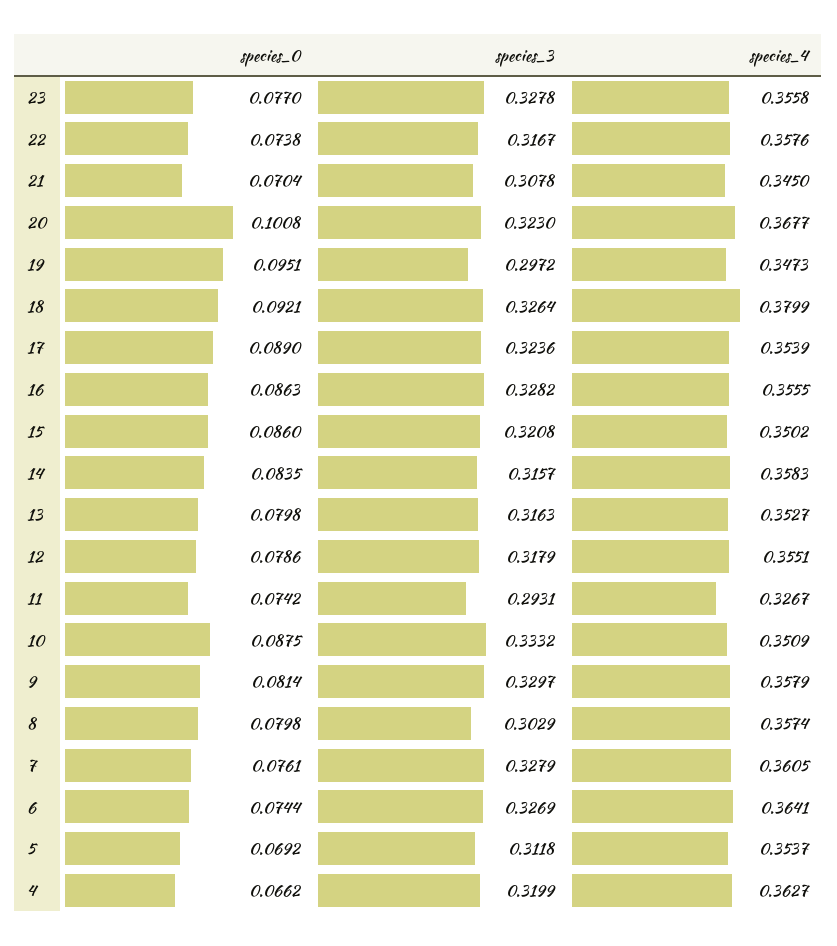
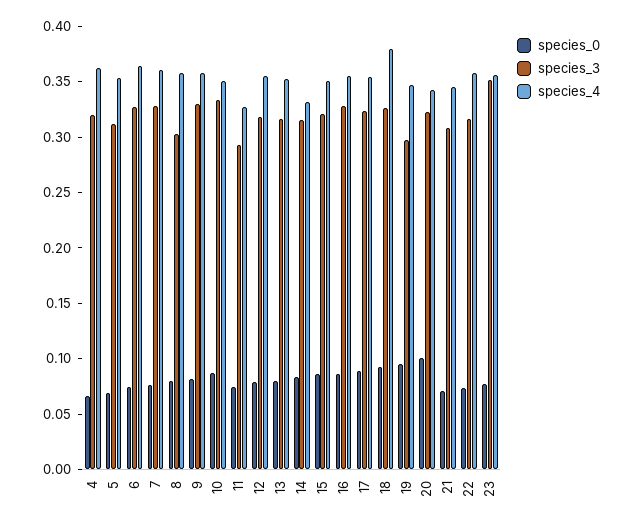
species_3, 23: 0.3278 -> 0.35
species_4, 20: 0.3677 -> 0.34
species_4, 14: 0.3583 -> 0.33

